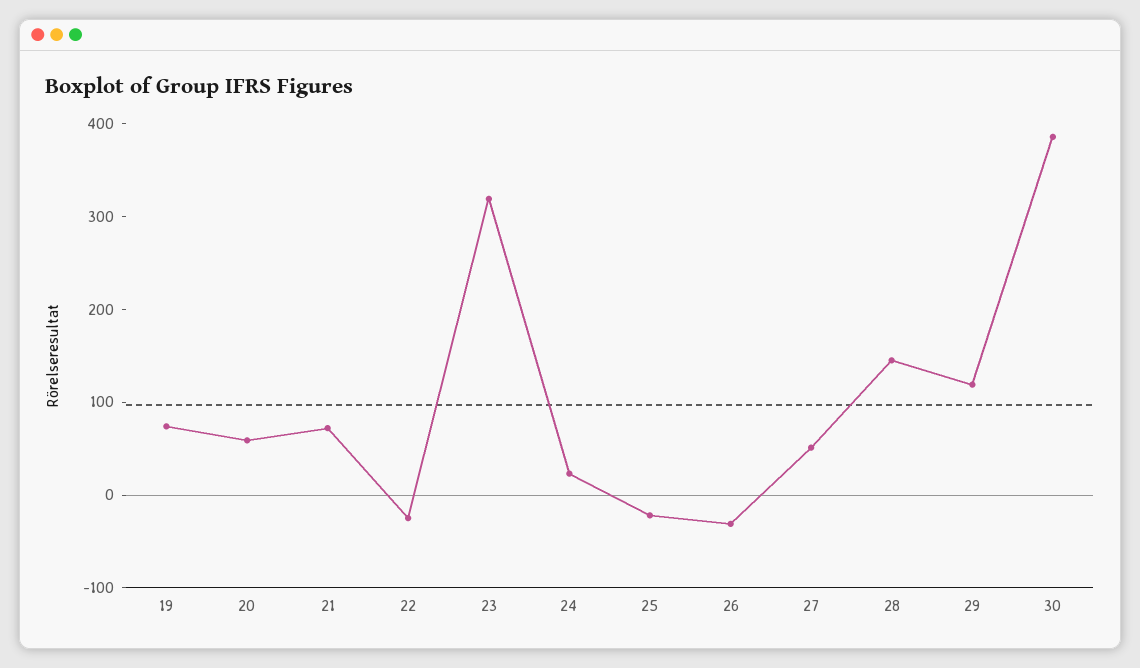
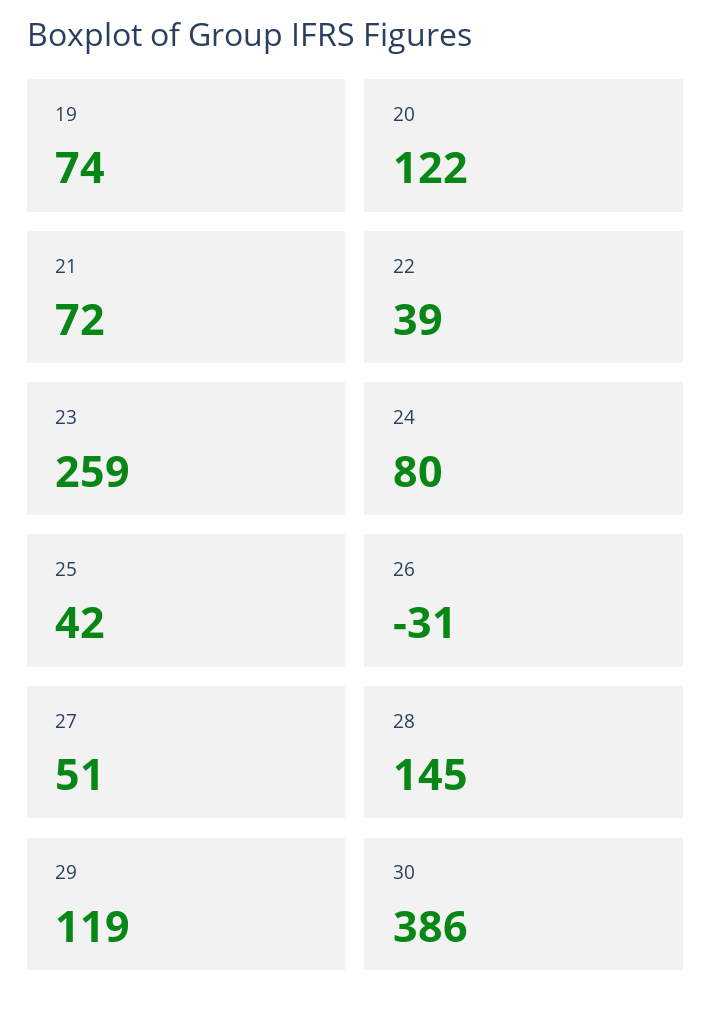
20: 60 -> 122
22: -20 -> 39
23: 320 -> 259
24: 20 -> 80
25: -20 -> 42

